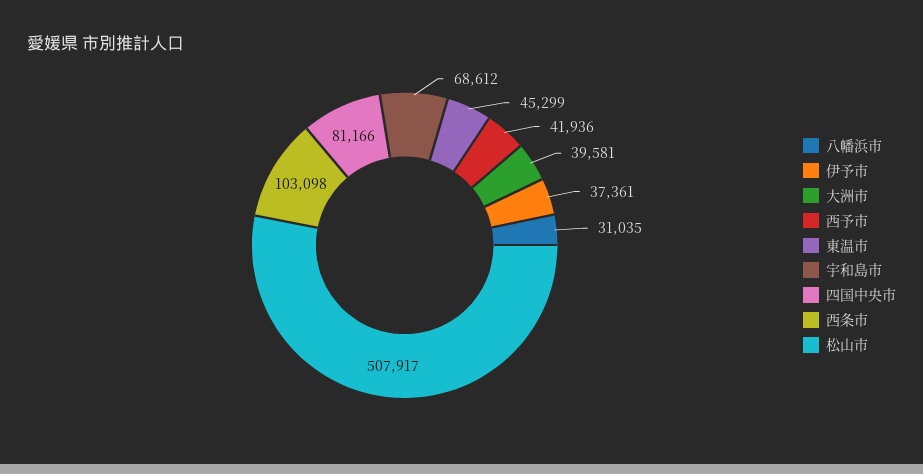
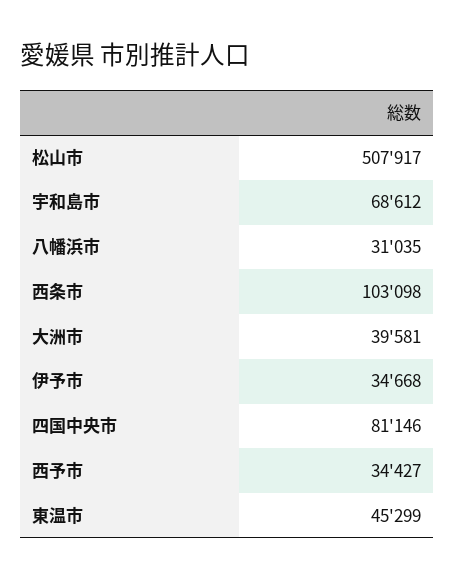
伊予市: 37361 -> 34668
西予市: 41936 -> 34427
四国中央市: 81166 -> 81146

